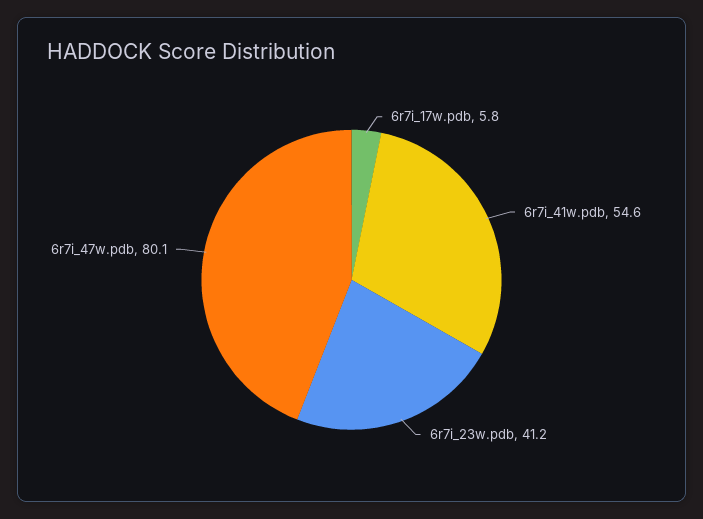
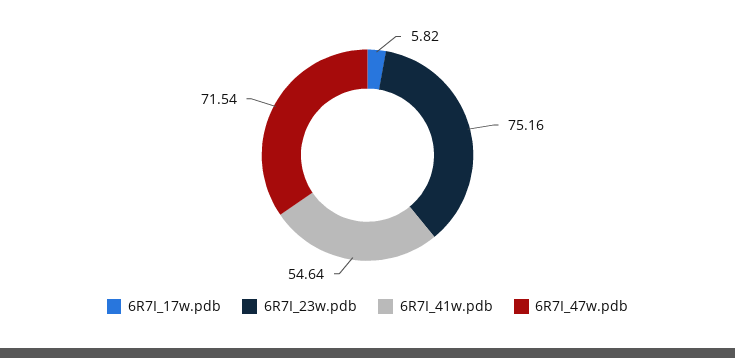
6r7i_23w.pdb: 41.2 -> 75.16
6r7i_47w.pdb: 80.1 -> 71.54

